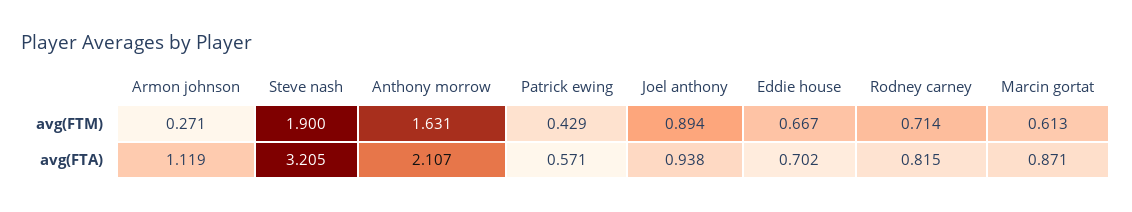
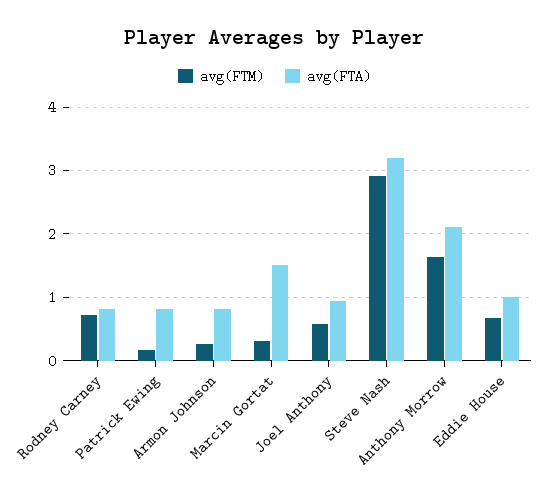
avg(FTM), Steve nash: 1.9 -> 2.9
avg(FTM), Patrick ewing: 0.429 -> 0.2
avg(FTM), Joel anthony: 0.894 -> 0.6
avg(FTM), Marcin gortat: 0.613 -> 0.3
avg(FTA), Armon johnson: 1.119 -> 0.8
avg(FTA), Patrick ewing: 0.571 -> 0.8
avg(FTA), Eddie house: 0.702 -> 1
avg(FTA), Marcin gortat: 0.871 -> 1.5

